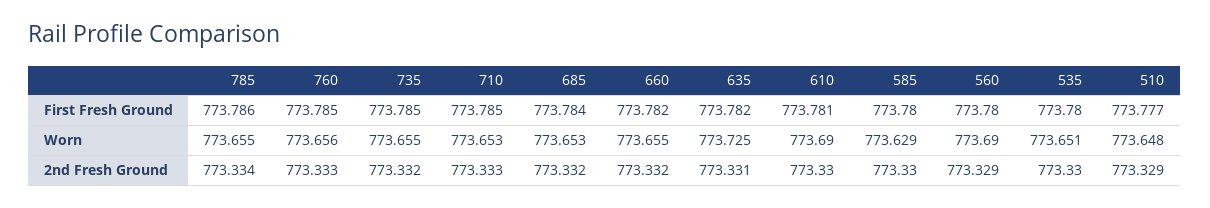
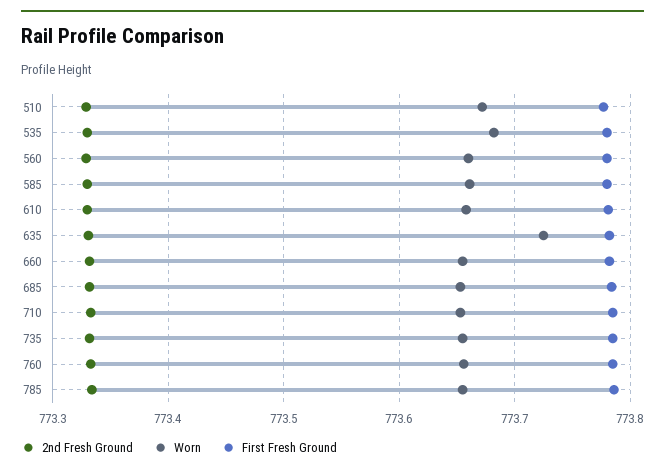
Worn, 610: 773.69 -> 773.66
Worn, 585: 773.629 -> 773.66
Worn, 560: 773.69 -> 773.66
Worn, 535: 773.651 -> 773.68
Worn, 510: 773.648 -> 773.67

